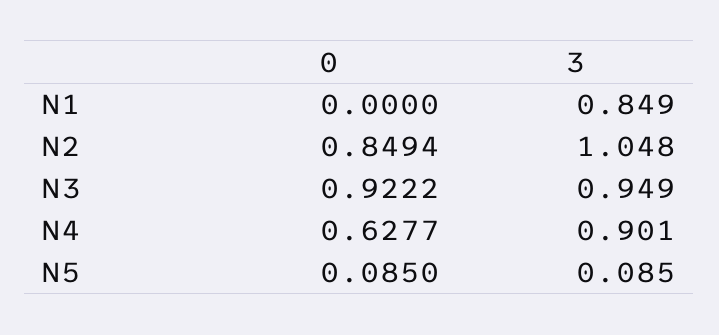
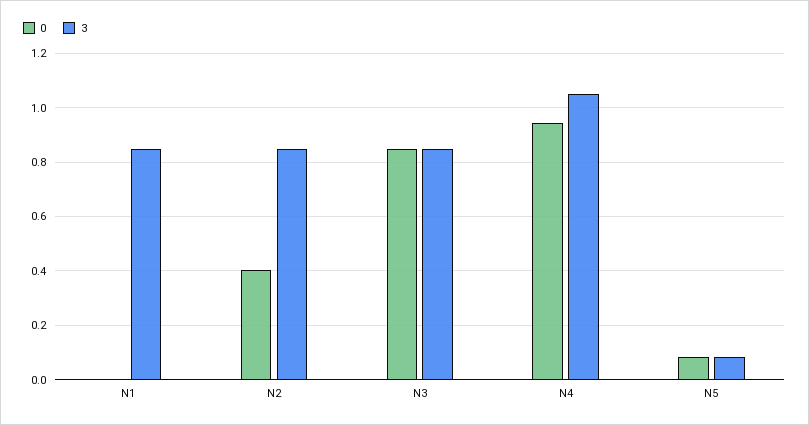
0, N2: 0.8494 -> 0.4
3, N2: 1.048 -> 0.85
0, N3: 0.9222 -> 0.85
3, N3: 0.949 -> 0.85
0, N4: 0.6277 -> 0.95
3, N4: 0.901 -> 1.05

